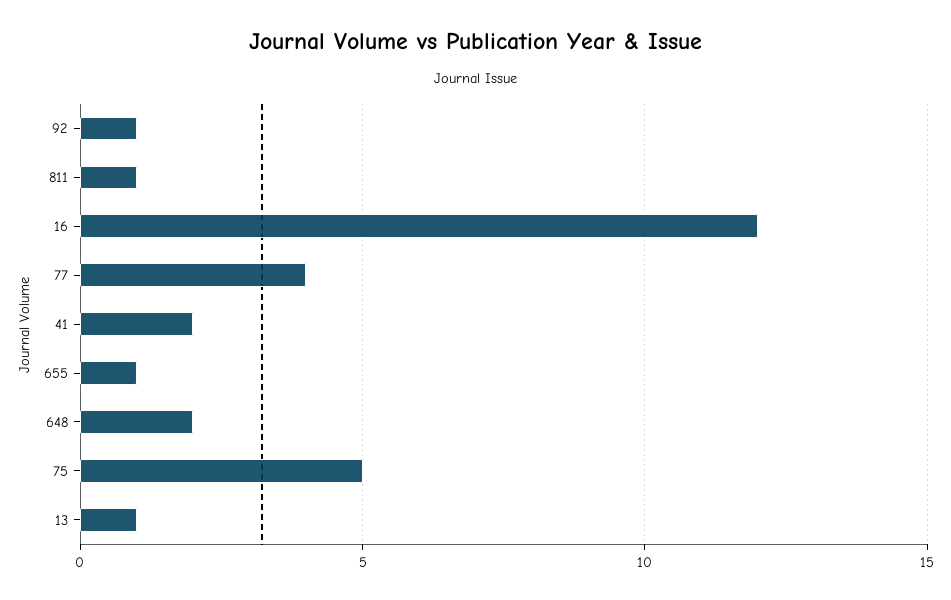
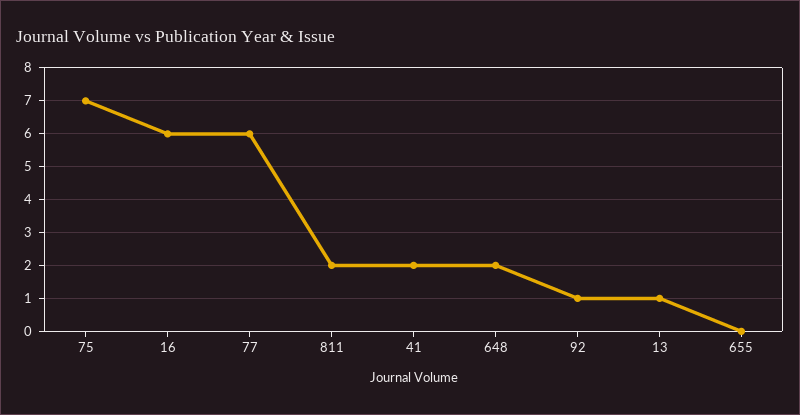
811: 1 -> 2
16: 12 -> 6
77: 4 -> 6
655: 1 -> 0
75: 5 -> 7

